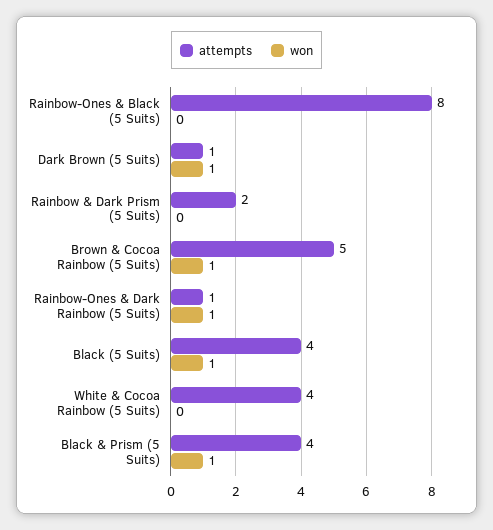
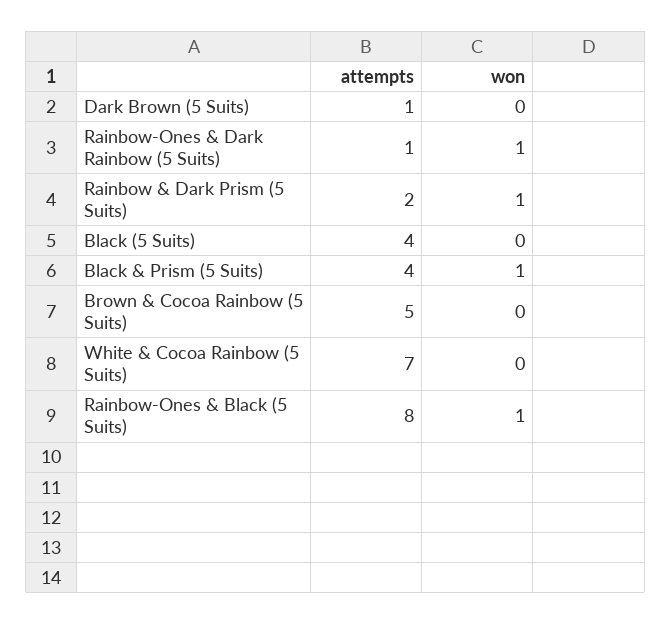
won, Rainbow-Ones & Black (5 Suits): 0 -> 1
won, Dark Brown (5 Suits): 1 -> 0
won, Rainbow & Dark Prism (5 Suits): 0 -> 1
won, Brown & Cocoa Rainbow (5 Suits): 1 -> 0
won, Black (5 Suits): 1 -> 0
attempts, White & Cocoa Rainbow (5 Suits): 4 -> 7

